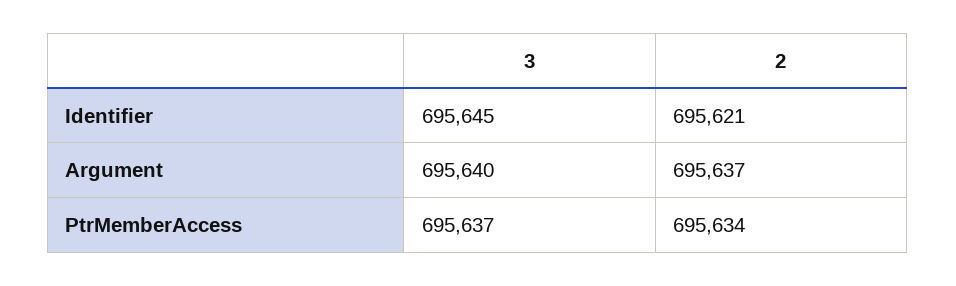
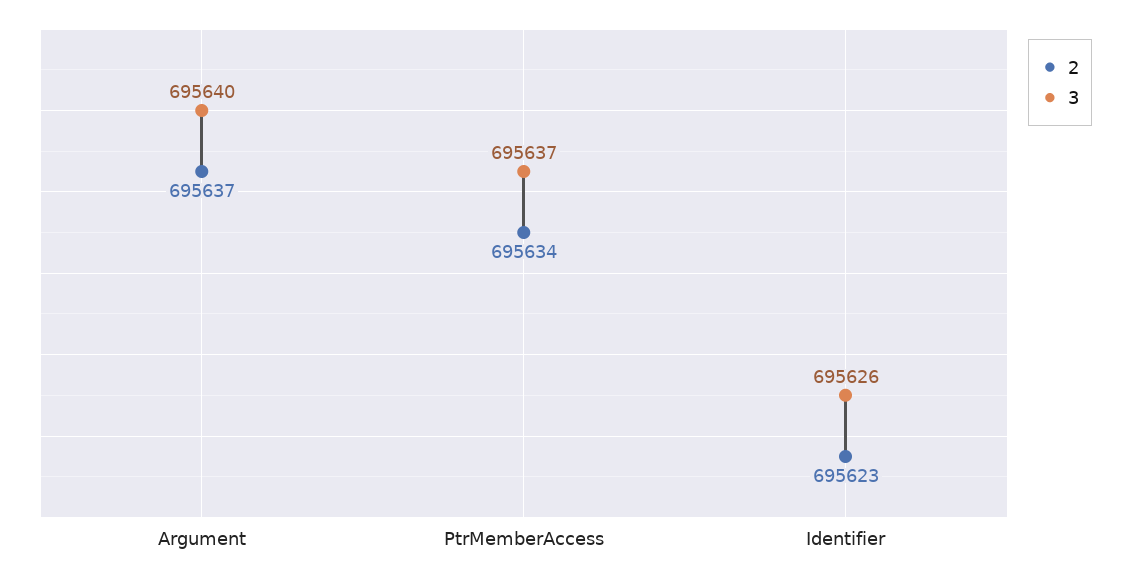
3, Identifier: 695645 -> 695626
2, Identifier: 695621 -> 695623

